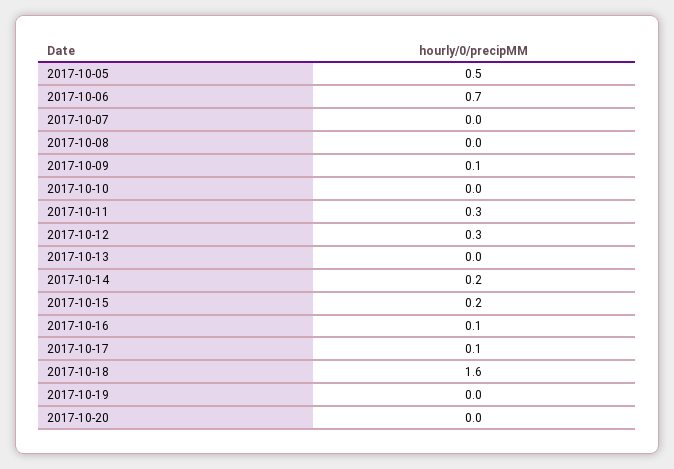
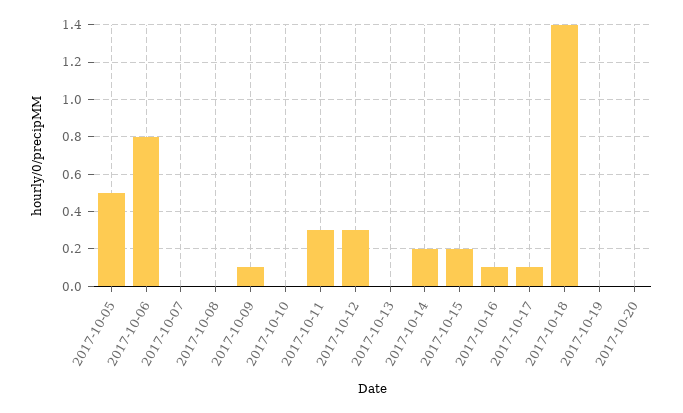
2017-10-06: 0.7 -> 0.8
2017-10-18: 1.6 -> 1.4

